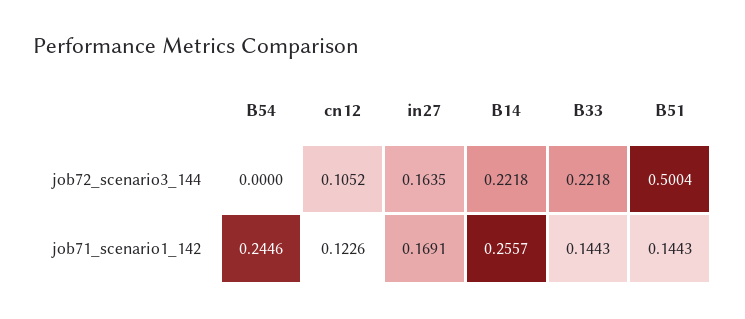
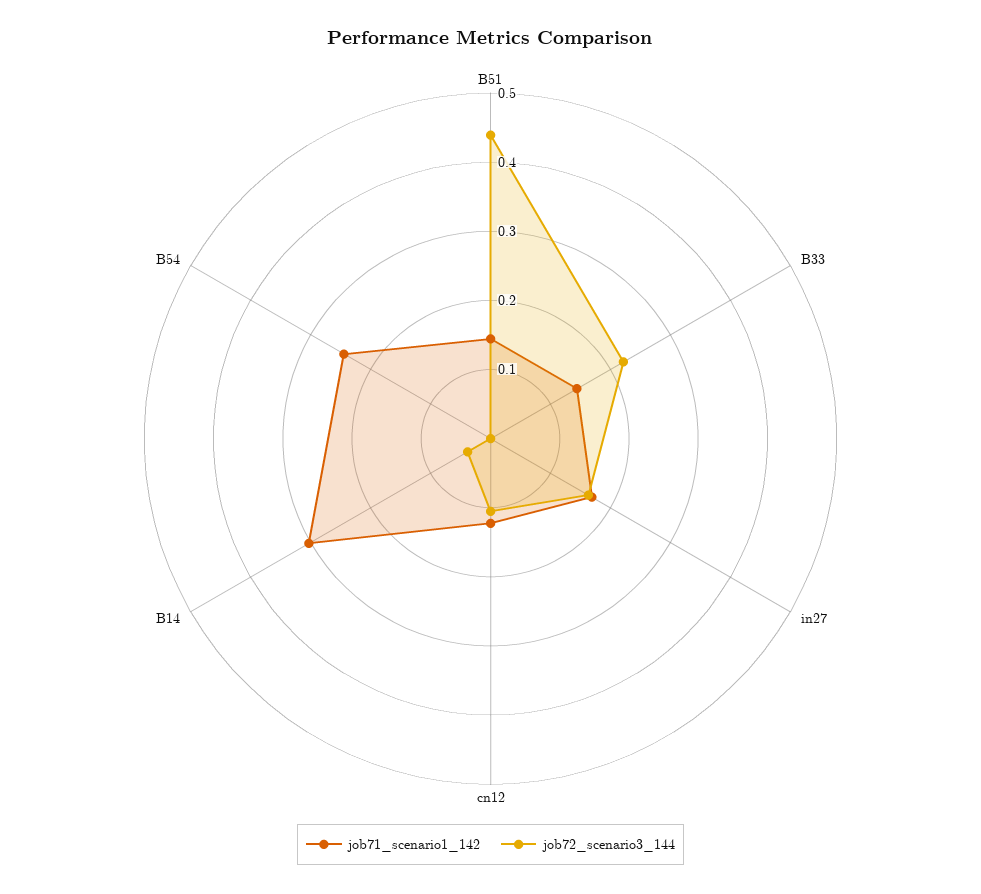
job72_scenario3_144, B14: 0.2218 -> 0.04
job72_scenario3_144, B51: 0.5004 -> 0.44
job71_scenario1_142, B14: 0.2557 -> 0.3

